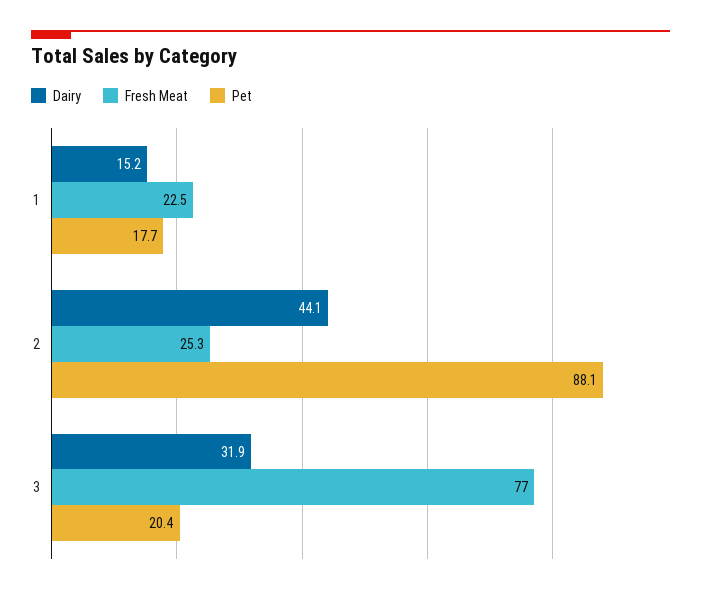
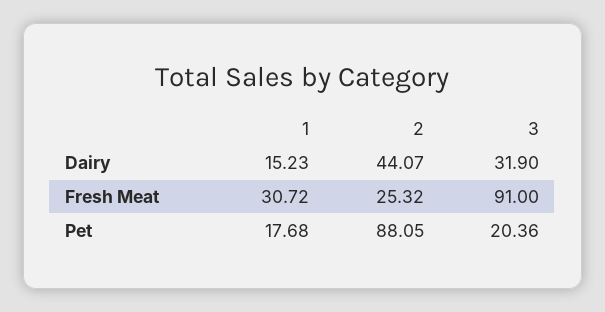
Fresh Meat, 1: 22.5 -> 30.72
Fresh Meat, 3: 77 -> 91

